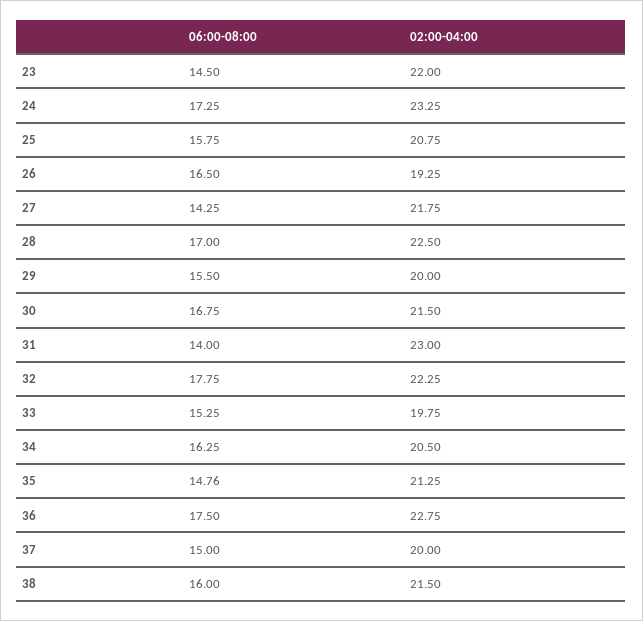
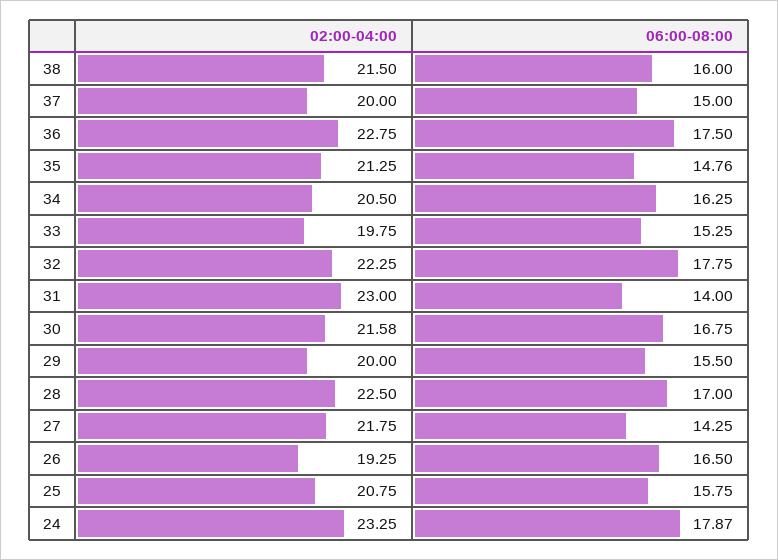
06:00-08:00, 23: 14.5 -> none
02:00-04:00, 23: 22 -> none
06:00-08:00, 24: 17.25 -> 17.87
02:00-04:00, 30: 21.5 -> 21.58

